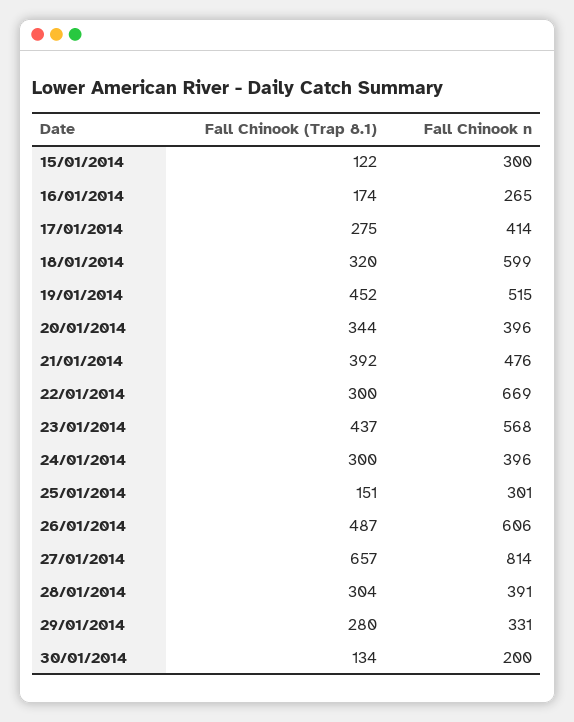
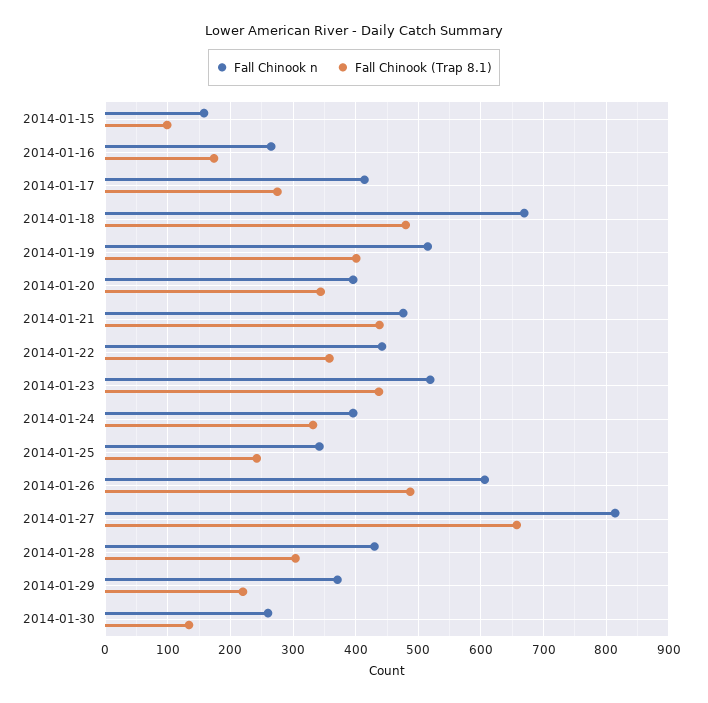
Fall Chinook (Trap 8.1), 15/01/2014: 122 -> 100
Fall Chinook n, 15/01/2014: 300 -> 160
Fall Chinook (Trap 8.1), 18/01/2014: 320 -> 480
Fall Chinook n, 18/01/2014: 599 -> 670
Fall Chinook (Trap 8.1), 19/01/2014: 452 -> 400
Fall Chinook (Trap 8.1), 21/01/2014: 392 -> 440
Fall Chinook (Trap 8.1), 22/01/2014: 300 -> 360
Fall Chinook n, 22/01/2014: 669 -> 440
Fall Chinook n, 23/01/2014: 568 -> 520
Fall Chinook (Trap 8.1), 24/01/2014: 300 -> 330
Fall Chinook (Trap 8.1), 25/01/2014: 151 -> 240
Fall Chinook n, 25/01/2014: 301 -> 340
Fall Chinook n, 28/01/2014: 391 -> 430
Fall Chinook (Trap 8.1), 29/01/2014: 280 -> 220
Fall Chinook n, 29/01/2014: 331 -> 370
Fall Chinook n, 30/01/2014: 200 -> 260

